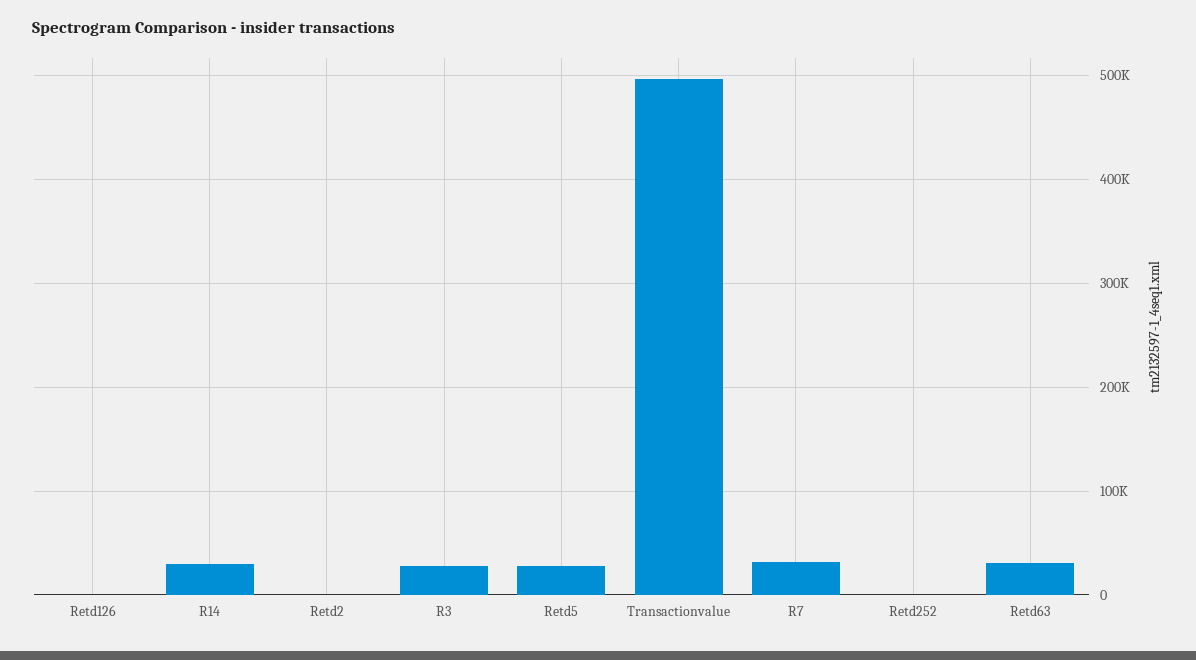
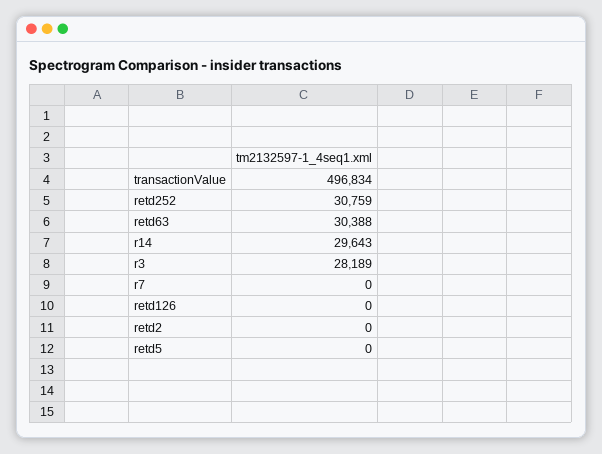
Retd5: 30000 -> 0
R7: 30000 -> 0
Retd252: 0 -> 30759

